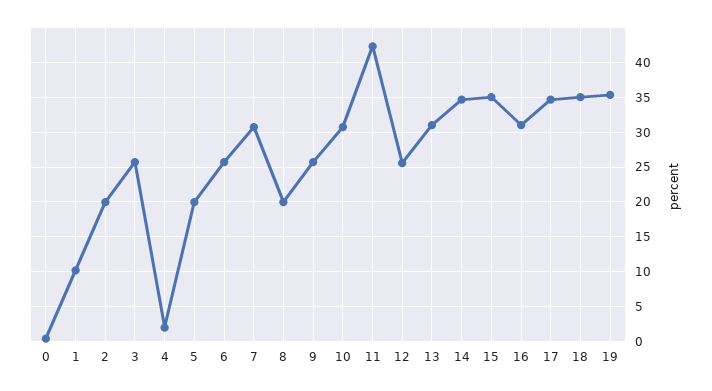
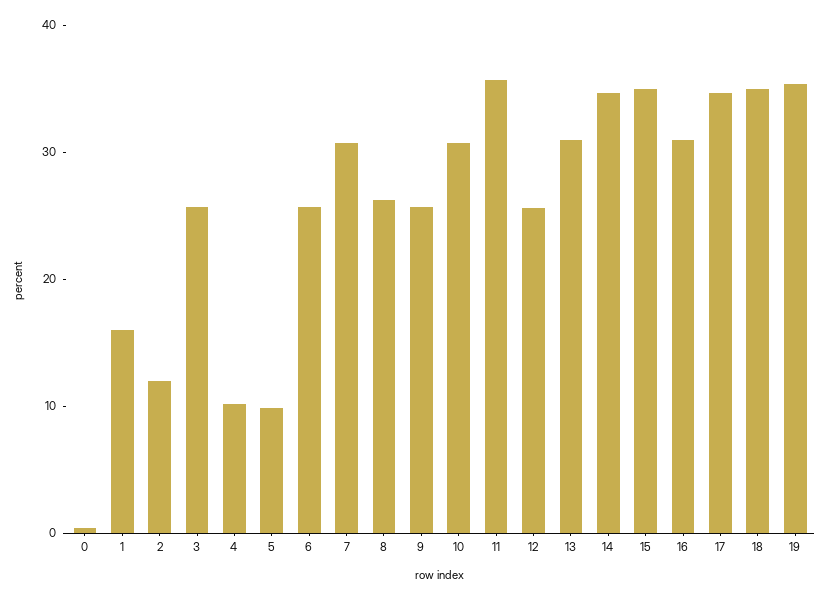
1: 10 -> 16
2: 20 -> 12
4: 2 -> 10
5: 20 -> 10
8: 20 -> 26
11: 42 -> 36

